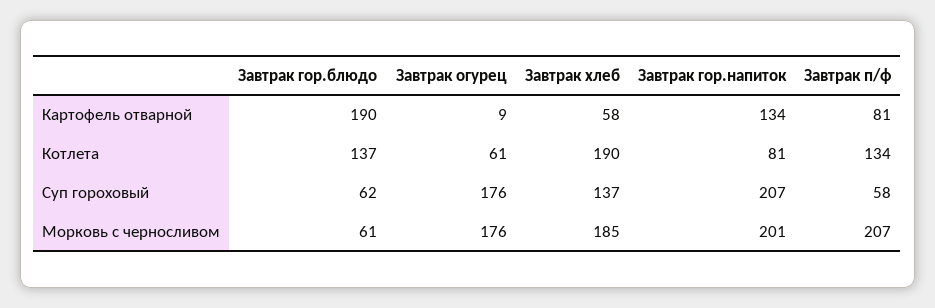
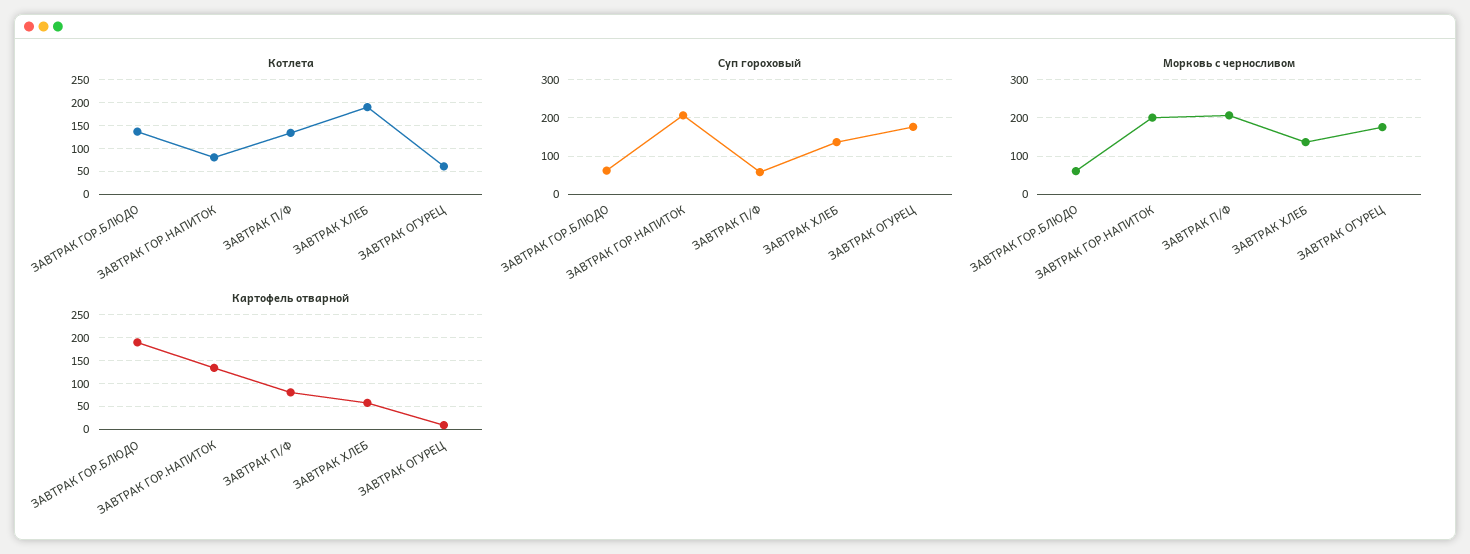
Морковь с черносливом, Завтрак хлеб: 185 -> 140

